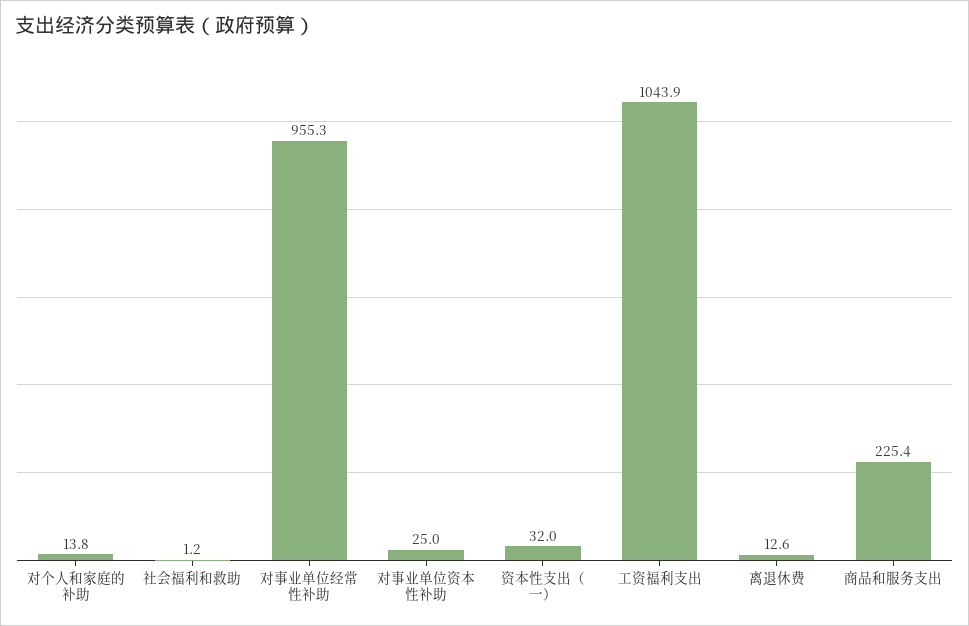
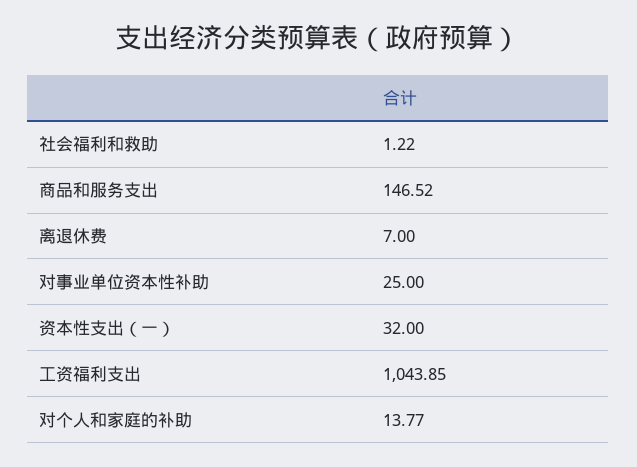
对事业单位经常性补助: 955.3 -> none
离退休费: 12.6 -> 7
商品和服务支出: 225.4 -> 146.52

